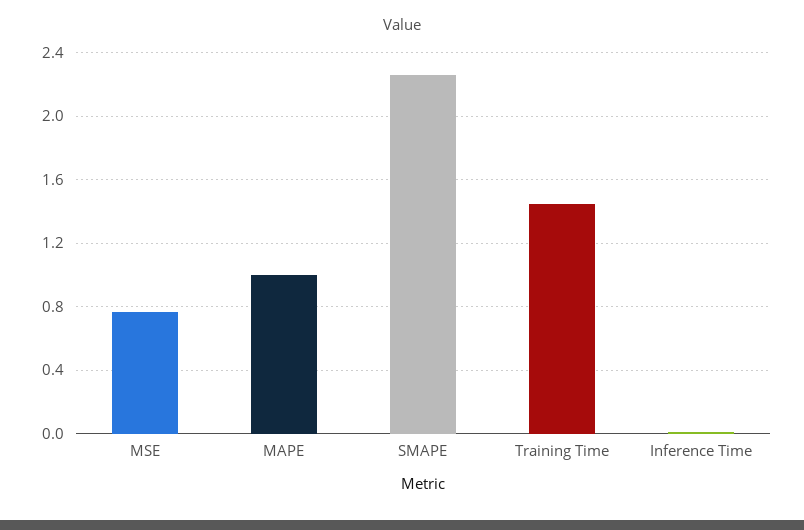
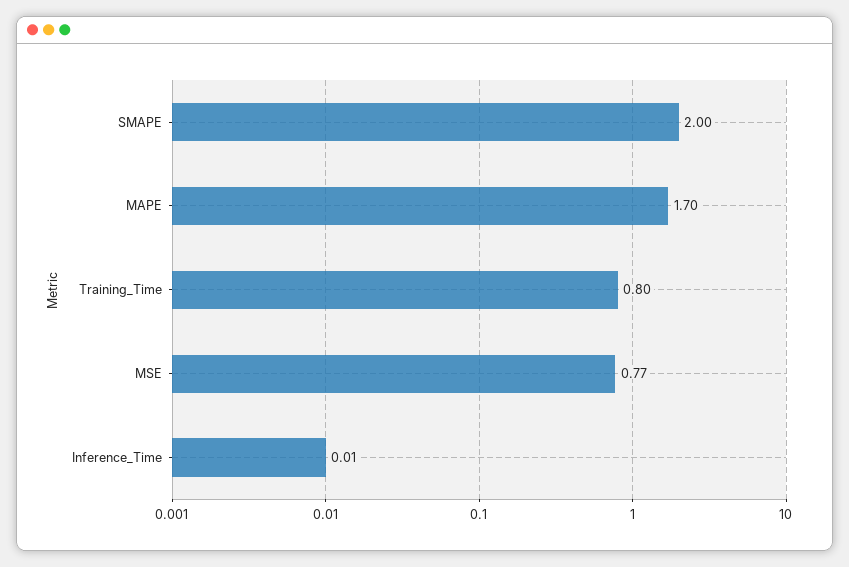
MAPE: 1 -> 1.7
SMAPE: 2.25 -> 2
Training Time: 1.45 -> 0.8

